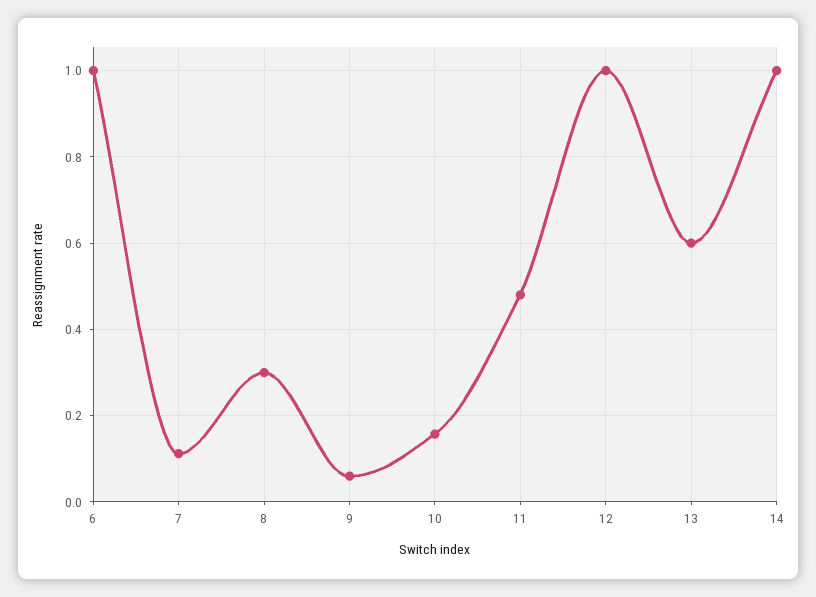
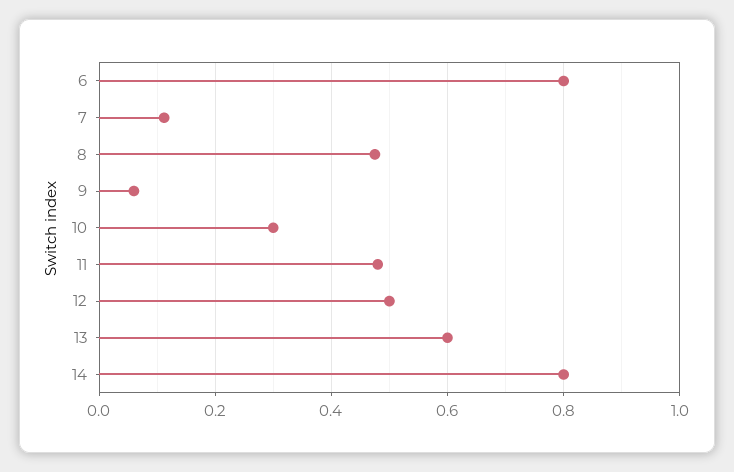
6: 1 -> 0.8
8: 0.3 -> 0.48
10: 0.16 -> 0.3
12: 1 -> 0.5
14: 1 -> 0.8

